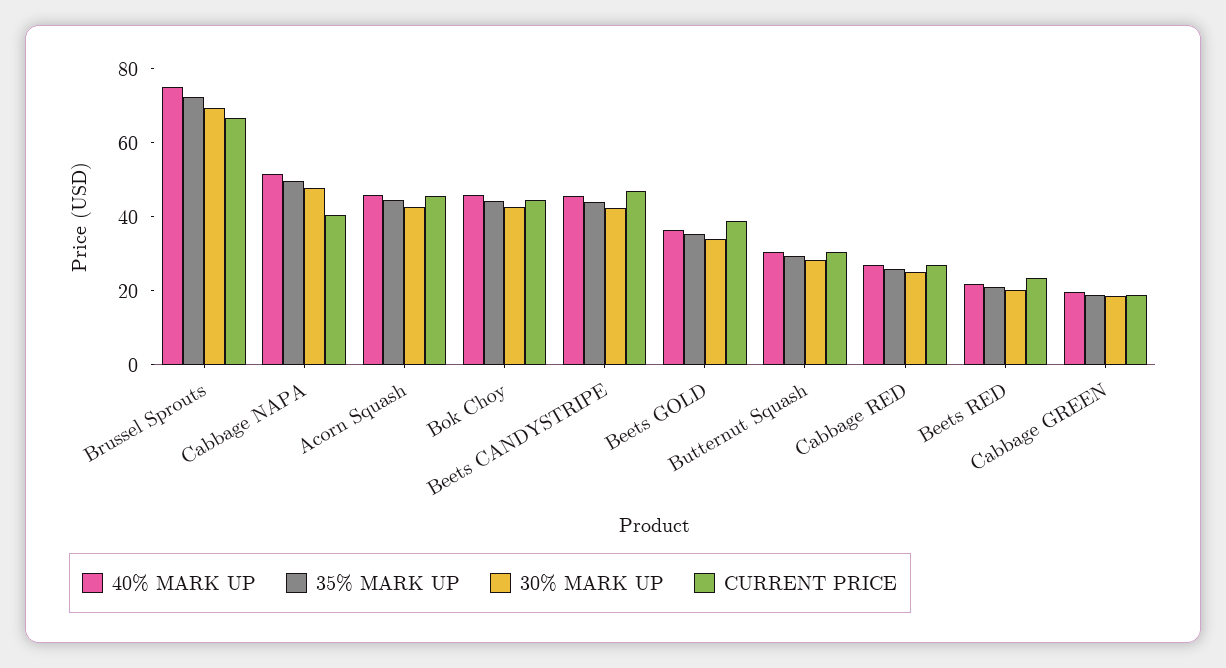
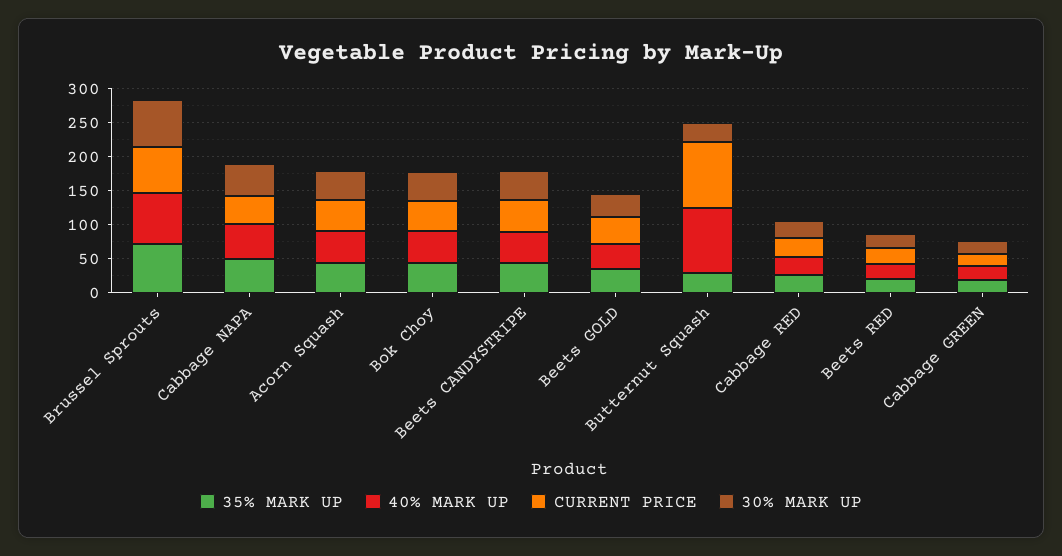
40% MARK UP, Butternut Squash: 30 -> 100
CURRENT PRICE, Butternut Squash: 30 -> 100

